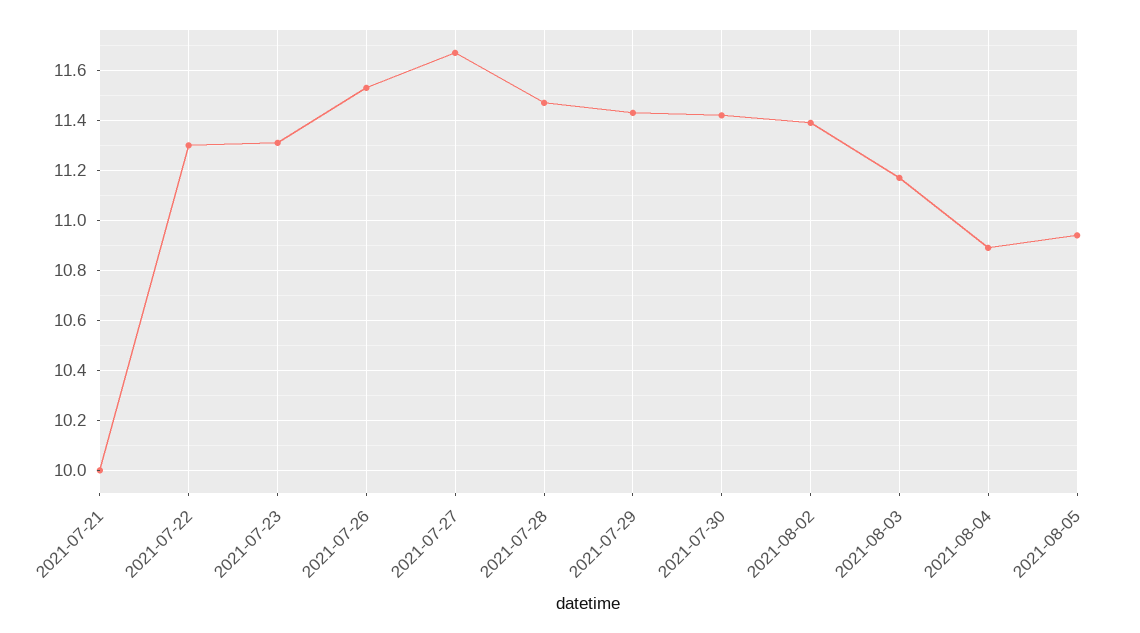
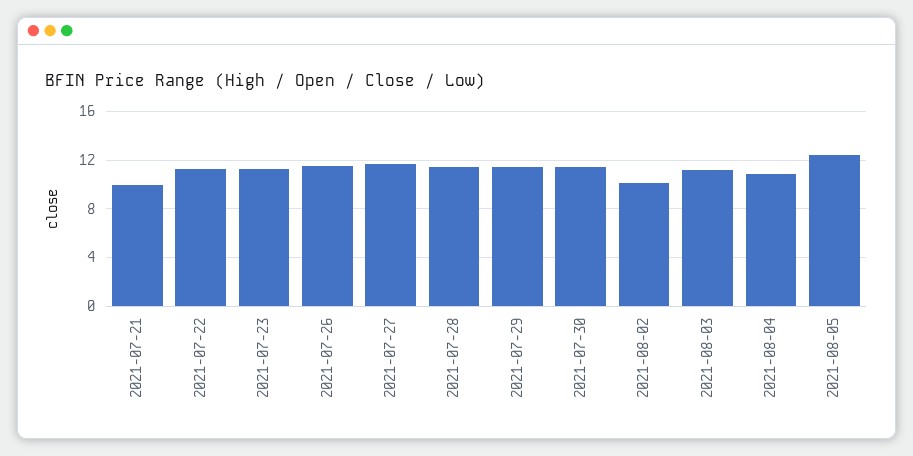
2021-08-02: 11.4 -> 10
2021-08-05: 10.95 -> 12.5

